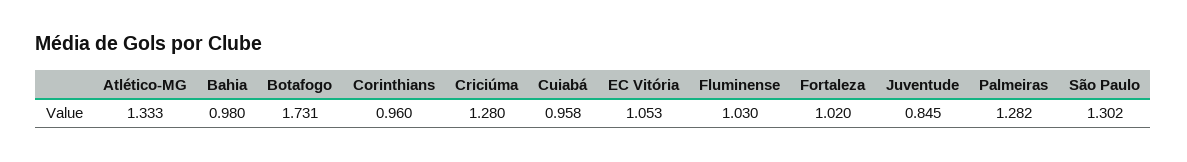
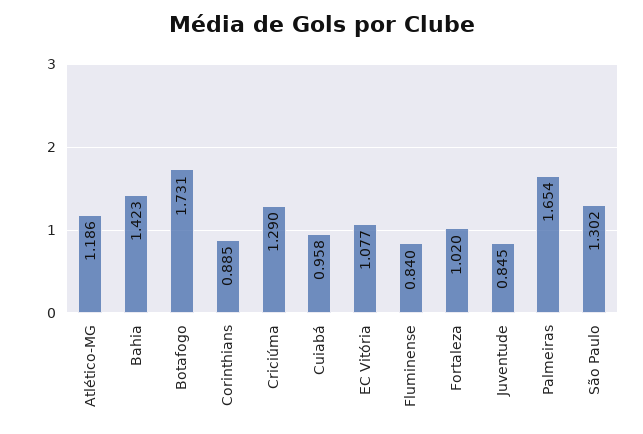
Atlético-MG: 1.333 -> 1.186
Bahia: 0.98 -> 1.423
Corinthians: 0.96 -> 0.885
Criciúma: 1.28 -> 1.29
EC Vitória: 1.053 -> 1.077
Fluminense: 1.03 -> 0.84
Palmeiras: 1.282 -> 1.654

